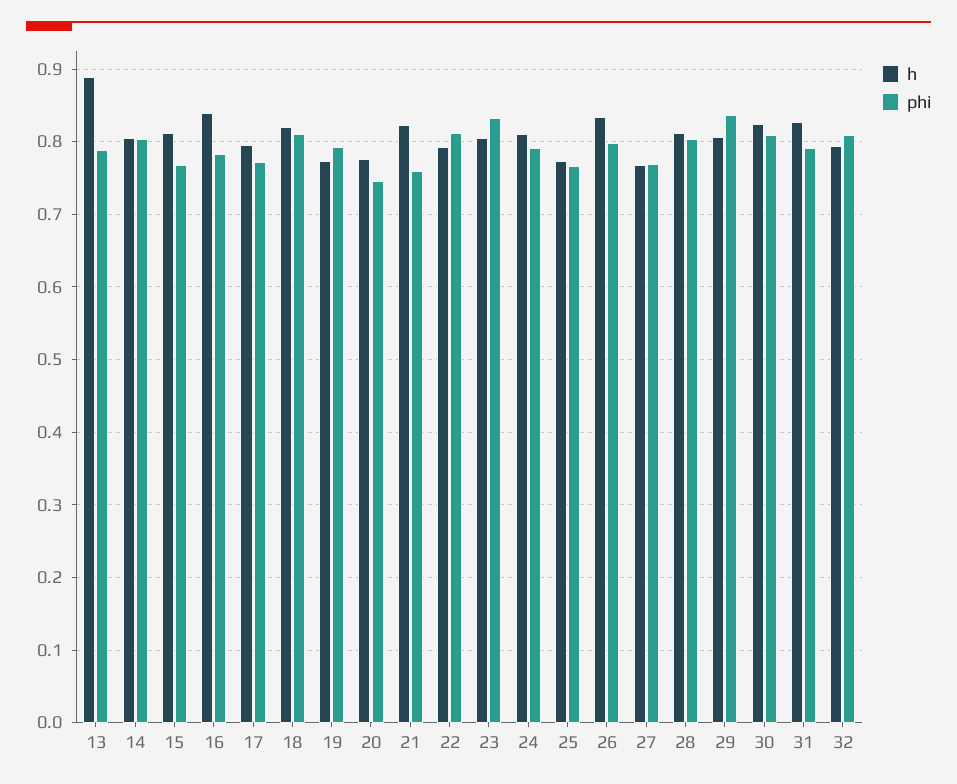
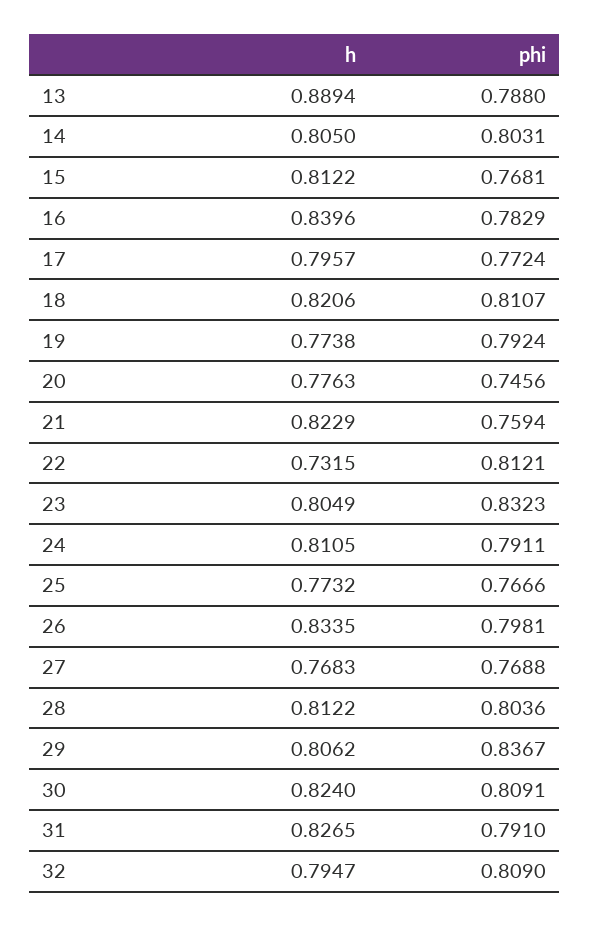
h, 22: 0.79 -> 0.7315

